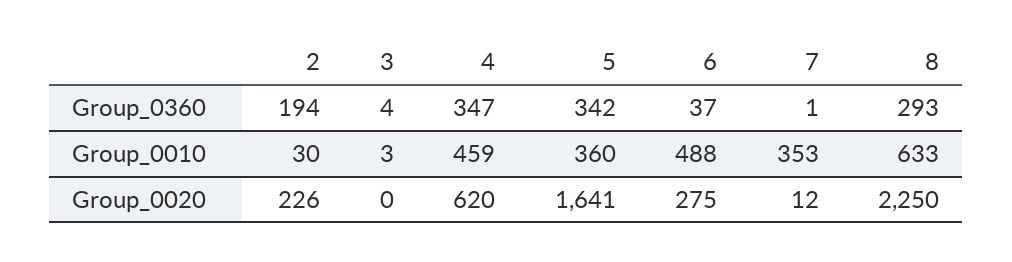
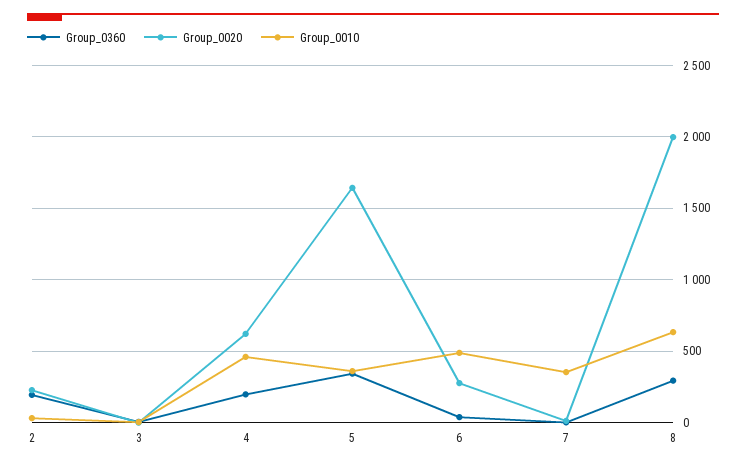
Group_0360, 4: 347 -> 200
Group_0020, 8: 2250 -> 2000

